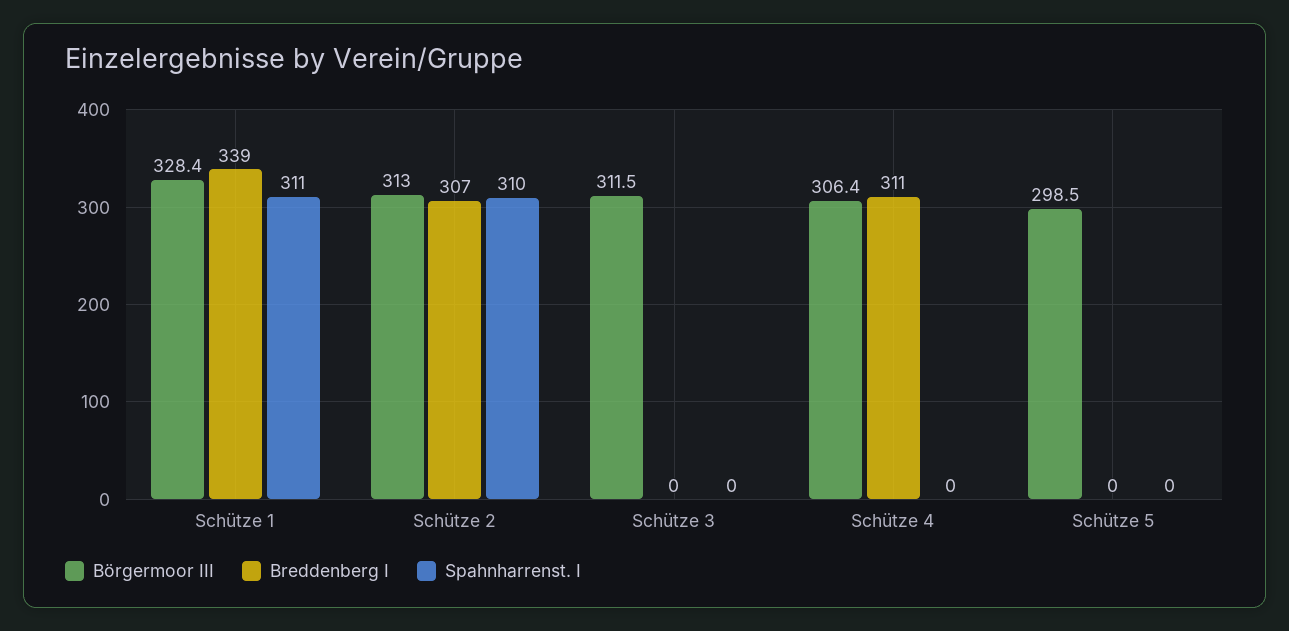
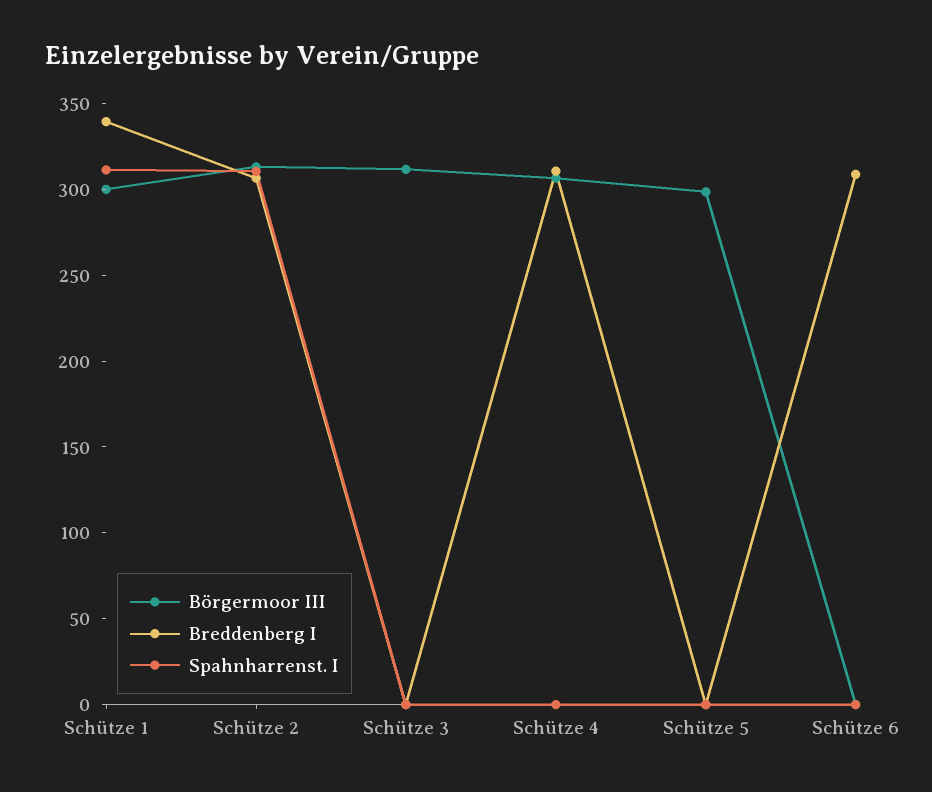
Börgermoor III, Schütze 1: 328.4 -> 300
Börgermoor III, Schütze 6: none -> 0
Breddenberg I, Schütze 6: none -> 310
Spahnharrenst. I, Schütze 6: none -> 0

